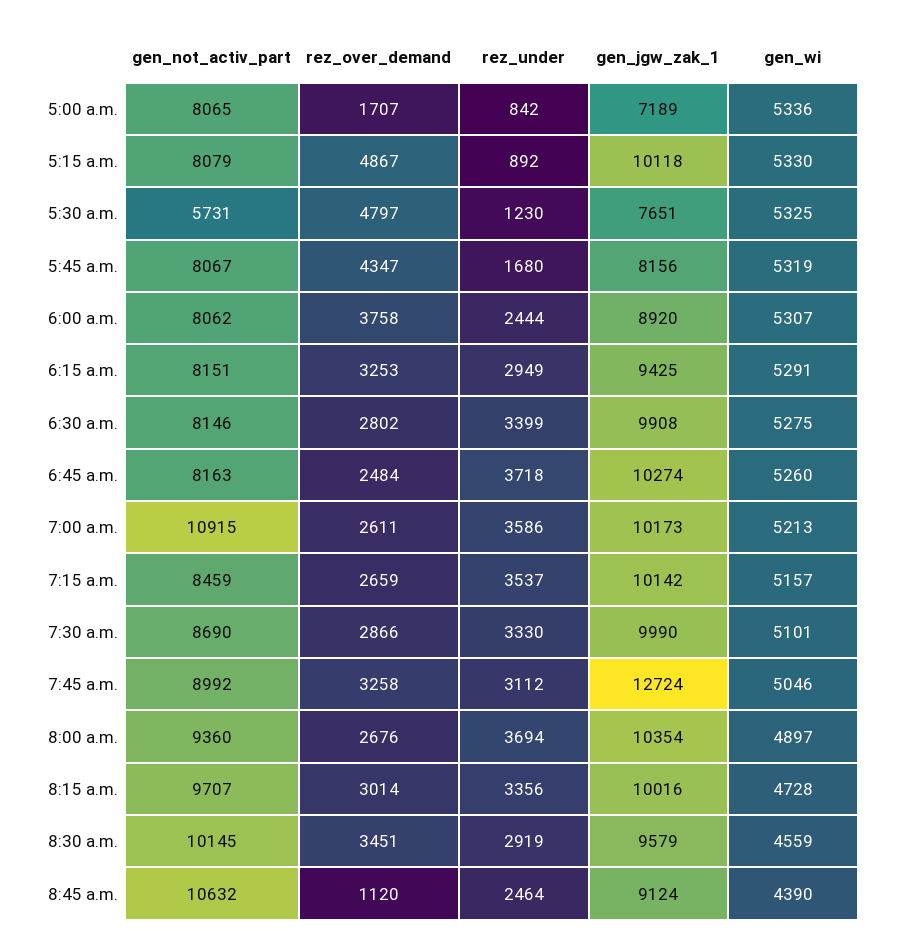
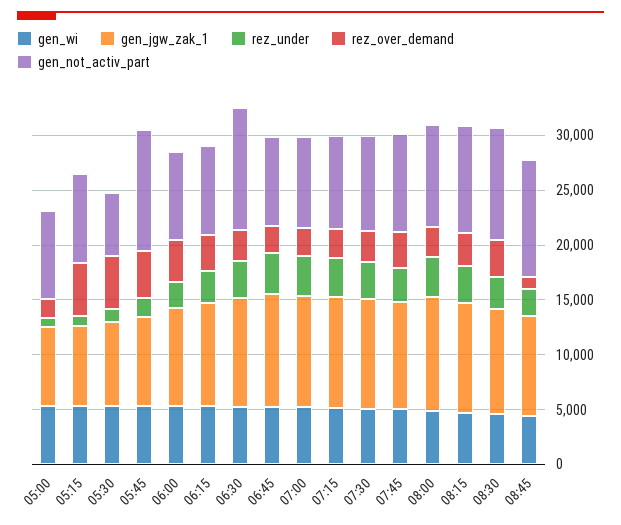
gen_jgw_zak_1, 5:15 a.m.: 10118 -> 7000
gen_not_activ_part, 5:45 a.m.: 8067 -> 11000
gen_not_activ_part, 6:30 a.m.: 8146 -> 11000
gen_not_activ_part, 7:00 a.m.: 10915 -> 8000
gen_jgw_zak_1, 7:45 a.m.: 12724 -> 10000

